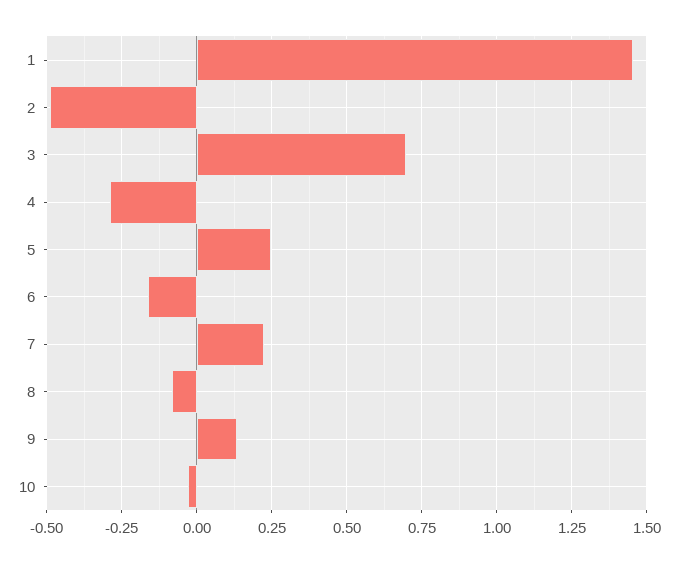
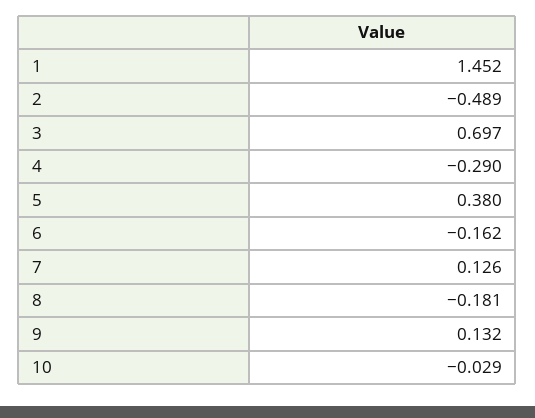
5: 0.25 -> 0.38
7: 0.225 -> 0.126
8: -0.075 -> -0.181

